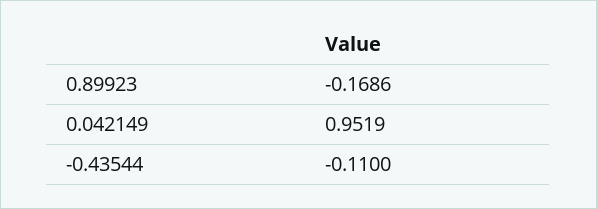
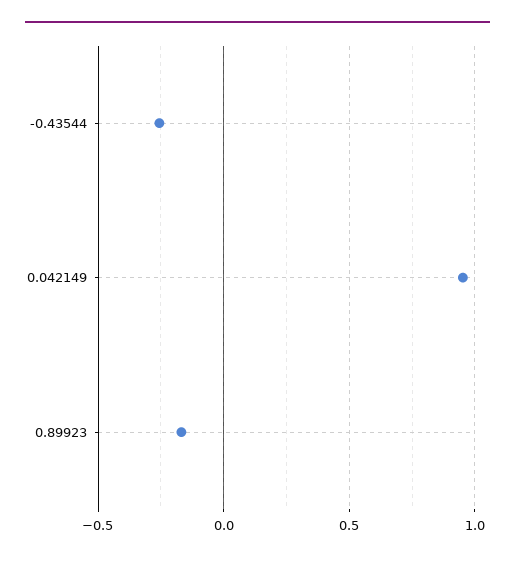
-0.43544: -0.11 -> -0.25

